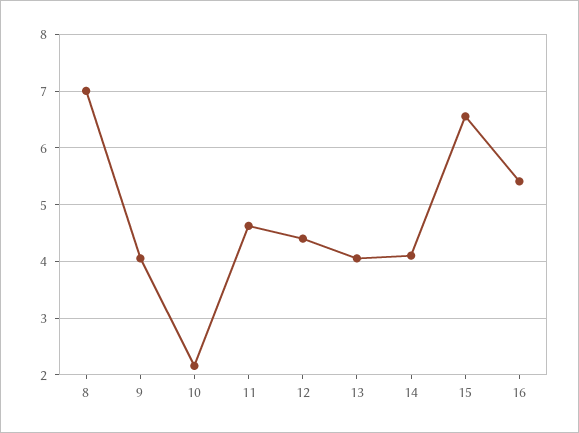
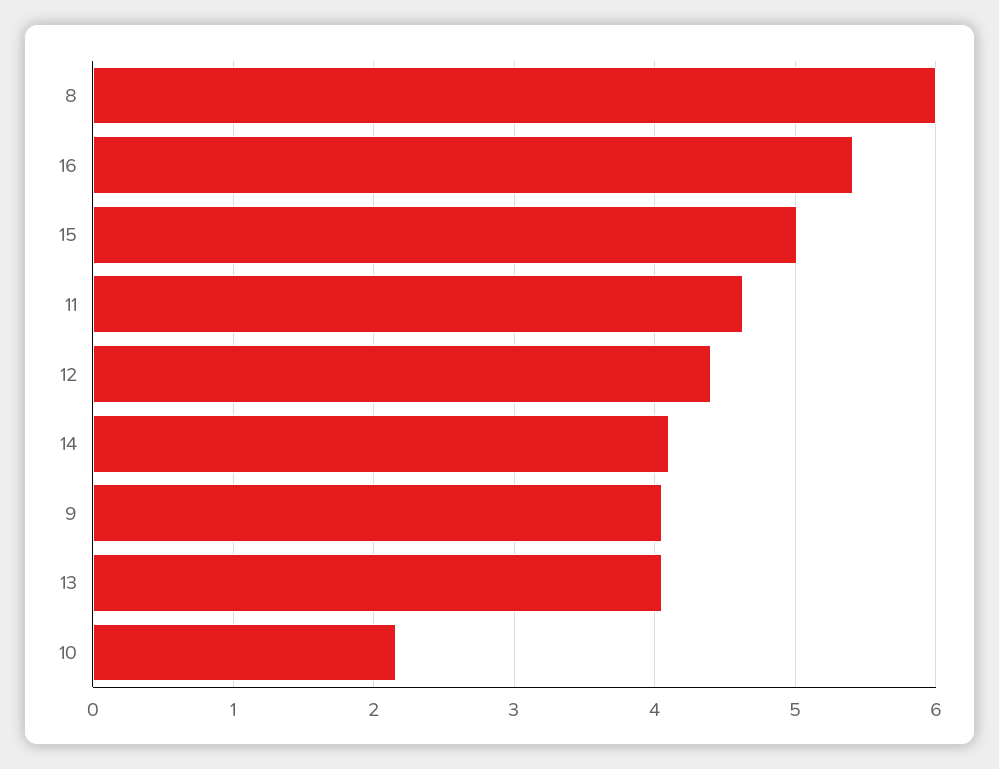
8: 7 -> 6
15: 6.6 -> 5

